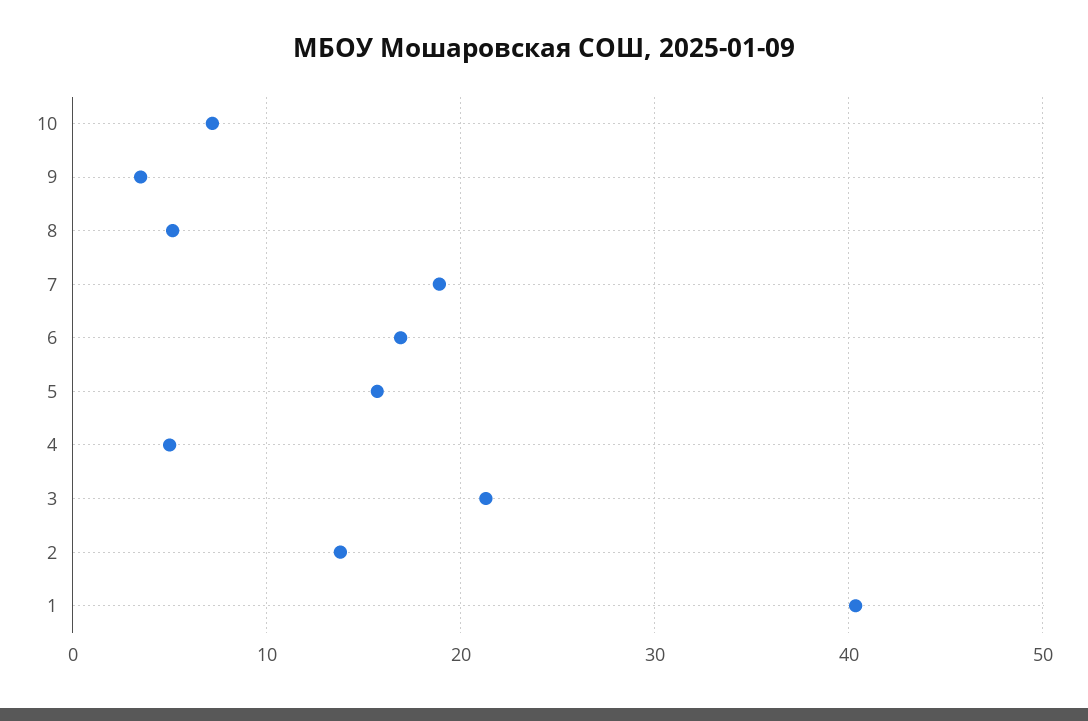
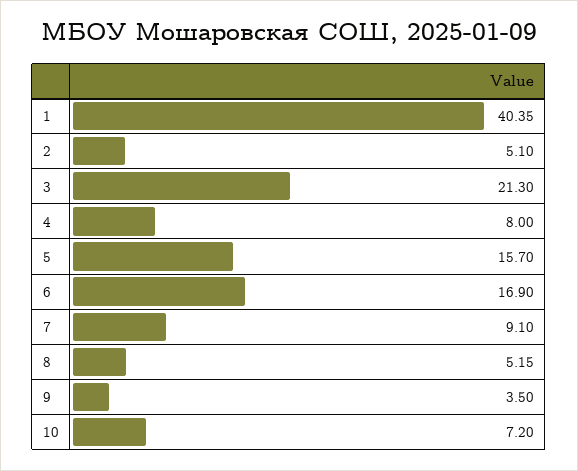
7: 19 -> 9.1
4: 5 -> 8
2: 14 -> 5.1

